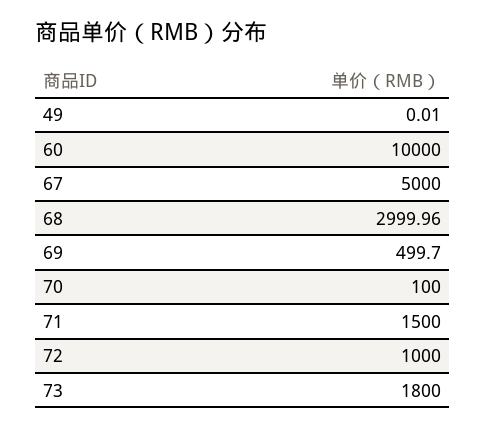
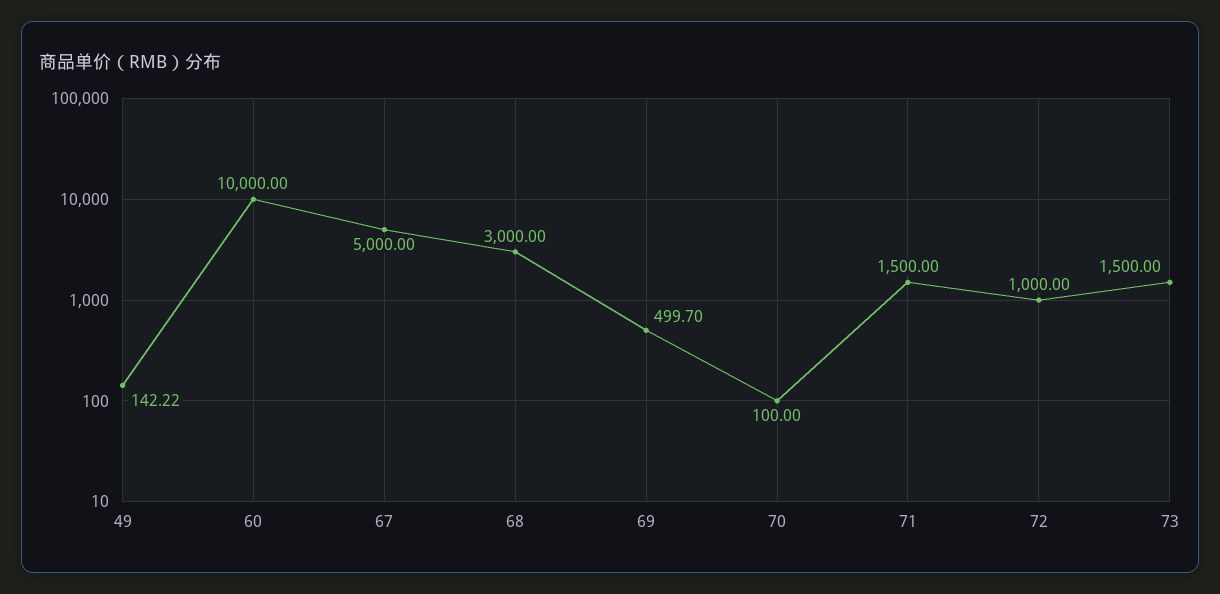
49: 0.01 -> 142.22
68: 2999.96 -> 3000
73: 1800 -> 1500

